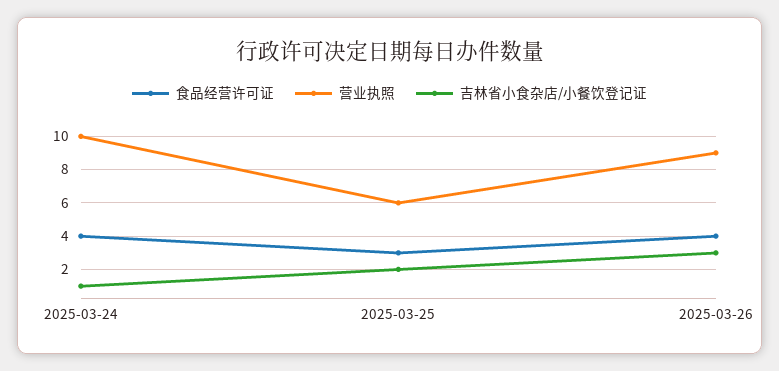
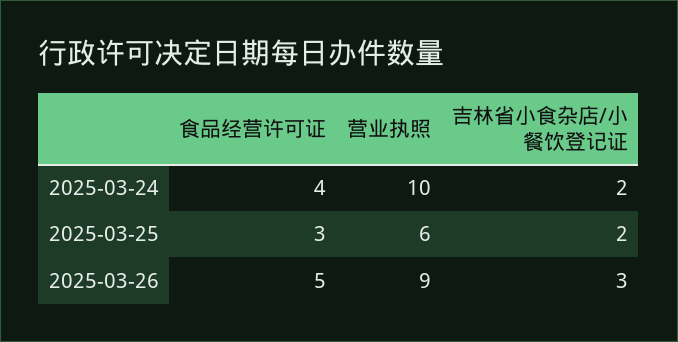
吉林省小食杂店/小餐饮登记证, 2025-03-24: 1 -> 2
食品经营许可证, 2025-03-26: 4 -> 5

